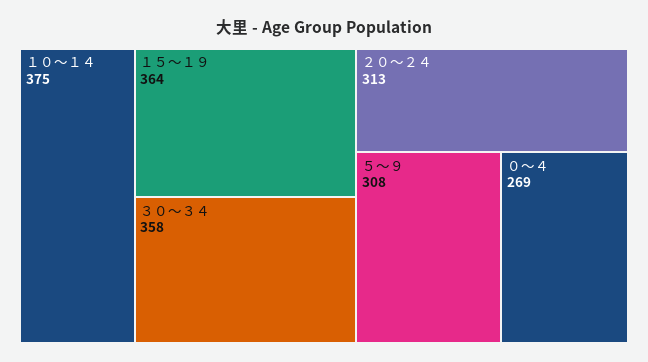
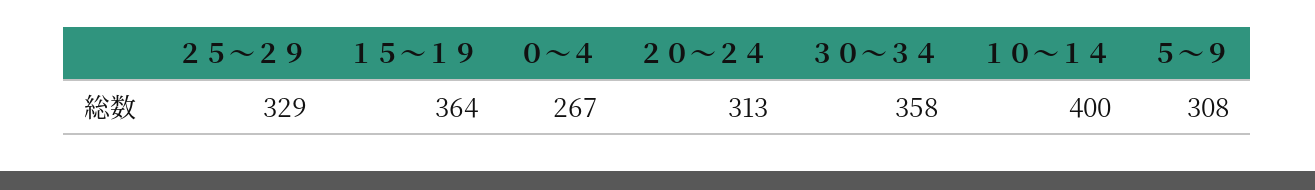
１０～１４: 375 -> 400
０～４: 269 -> 267
２５～２９: none -> 329

